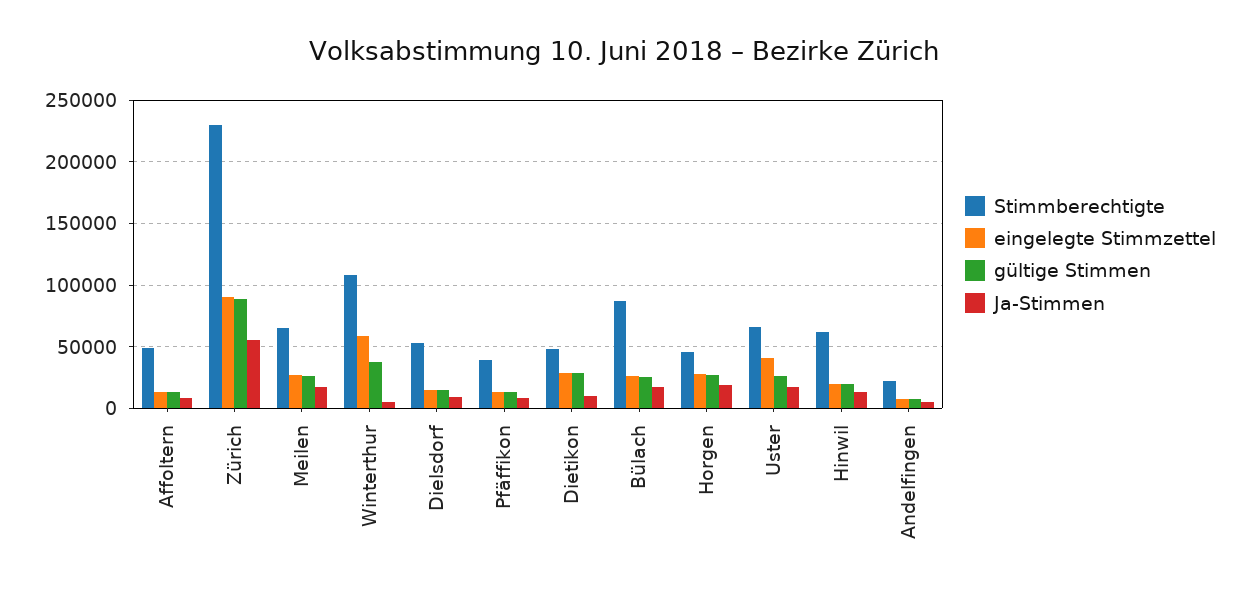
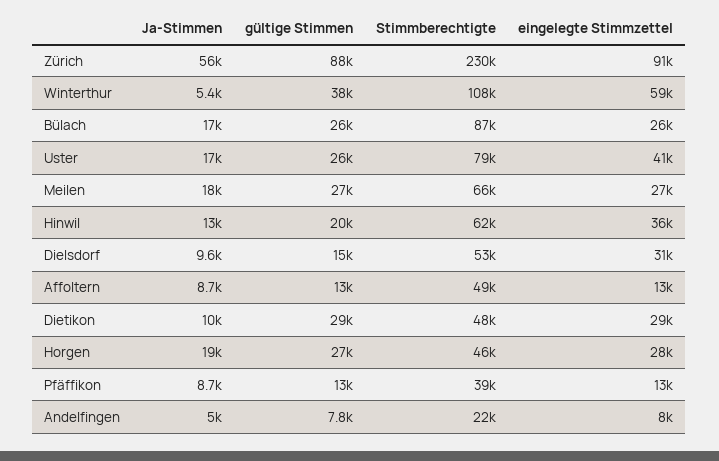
eingelegte Stimmzettel, Dielsdorf: 15000 -> 31000
Stimmberechtigte, Uster: 65000 -> 79000
eingelegte Stimmzettel, Hinwil: 20000 -> 36000

